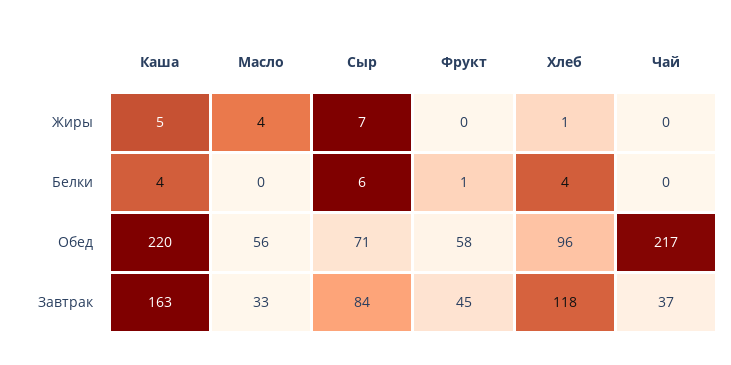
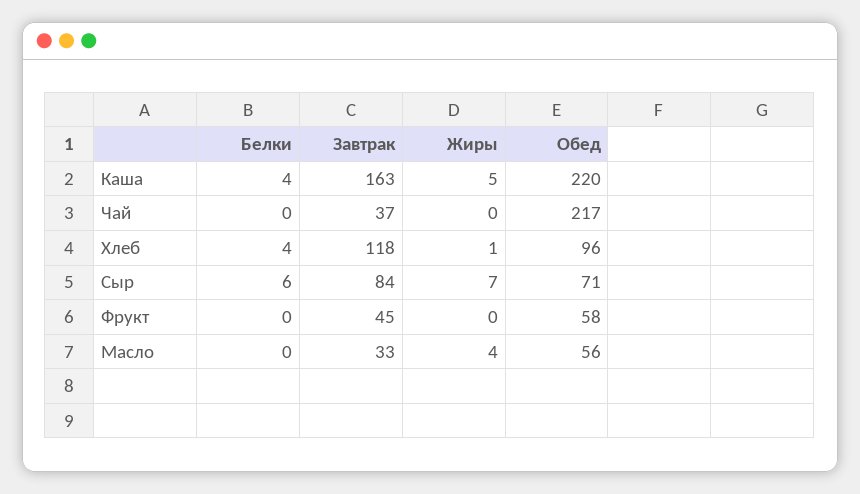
Фрукт, Белки: 1 -> 0

